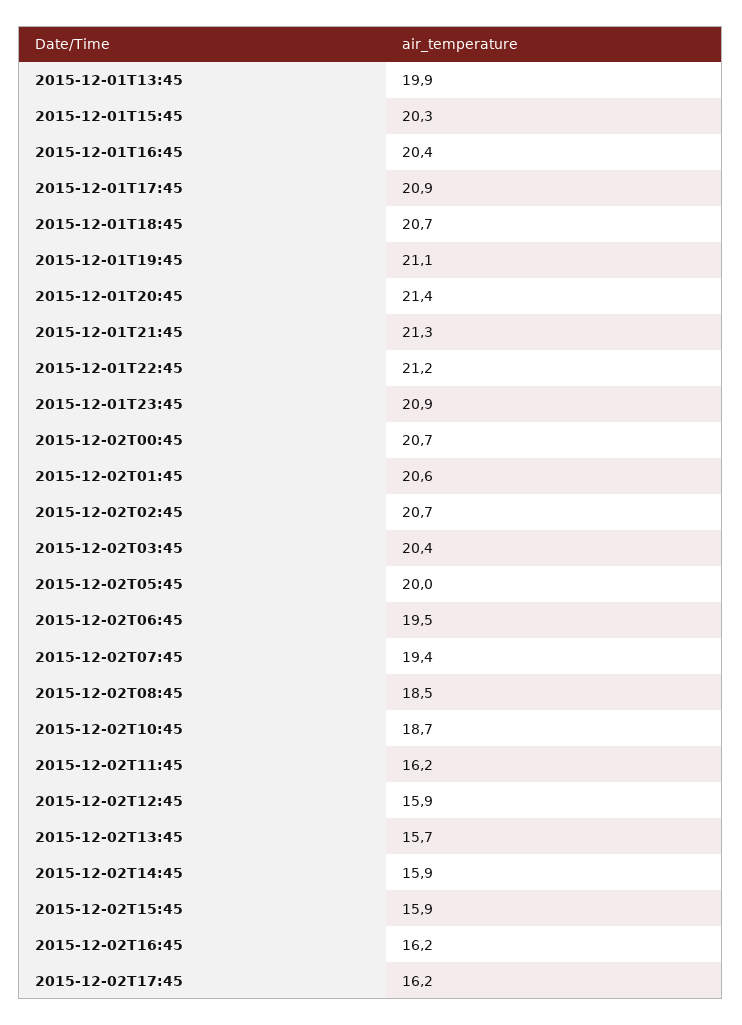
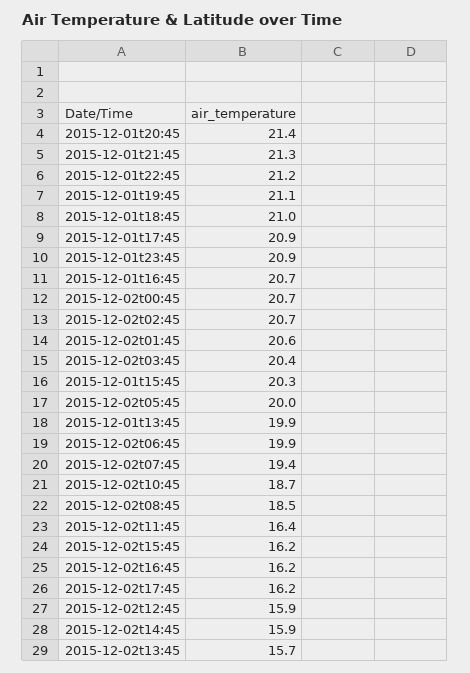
2015-12-01T16:45: 20.4 -> 20.7
2015-12-01T18:45: 20.7 -> 21
2015-12-02T06:45: 19.5 -> 19.9
2015-12-02T11:45: 16.2 -> 16.4
2015-12-02T15:45: 15.9 -> 16.2

